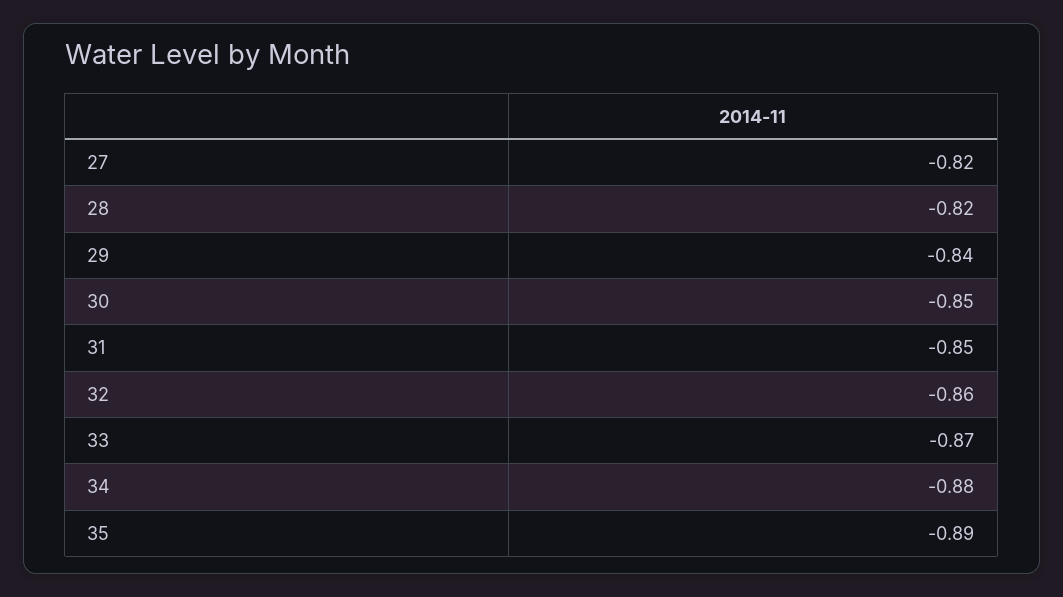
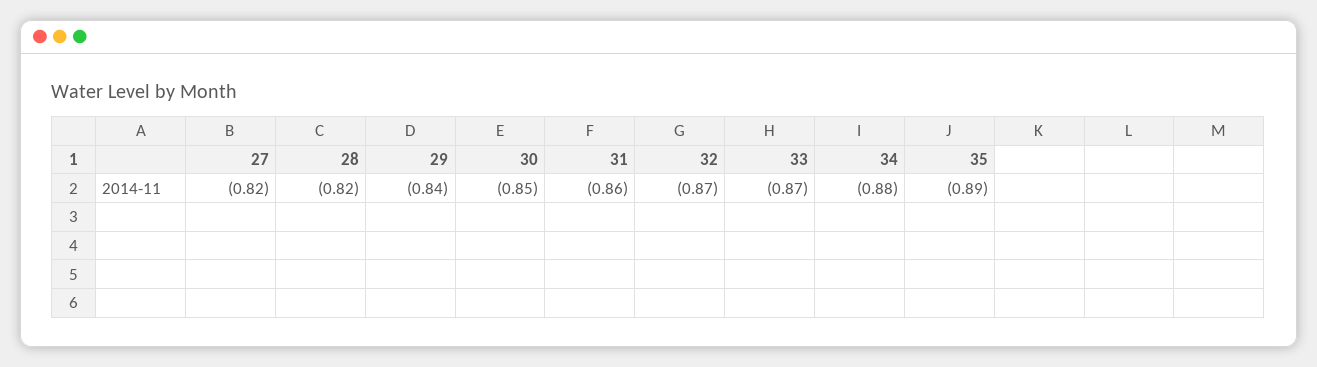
31: -0.85 -> -0.86
32: -0.86 -> -0.87

